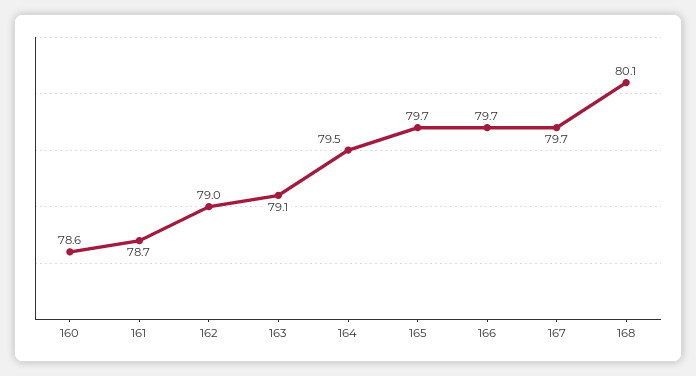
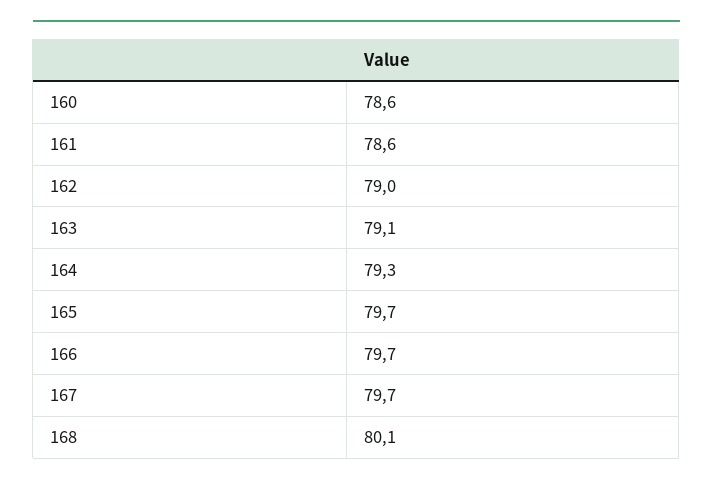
161: 78.7 -> 78.6
164: 79.5 -> 79.3

